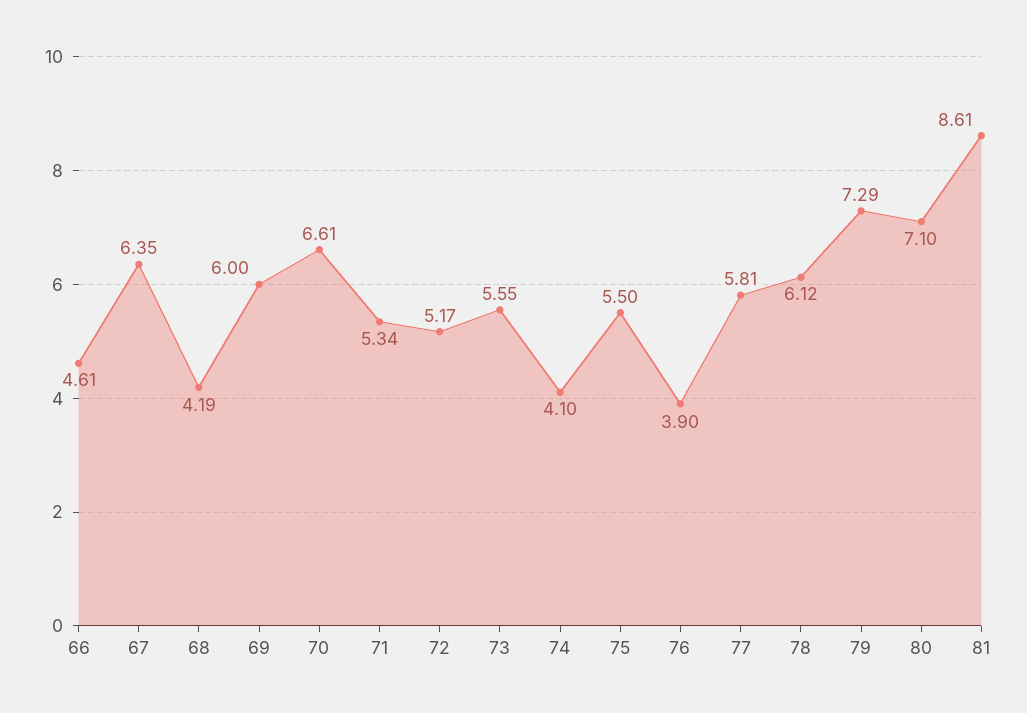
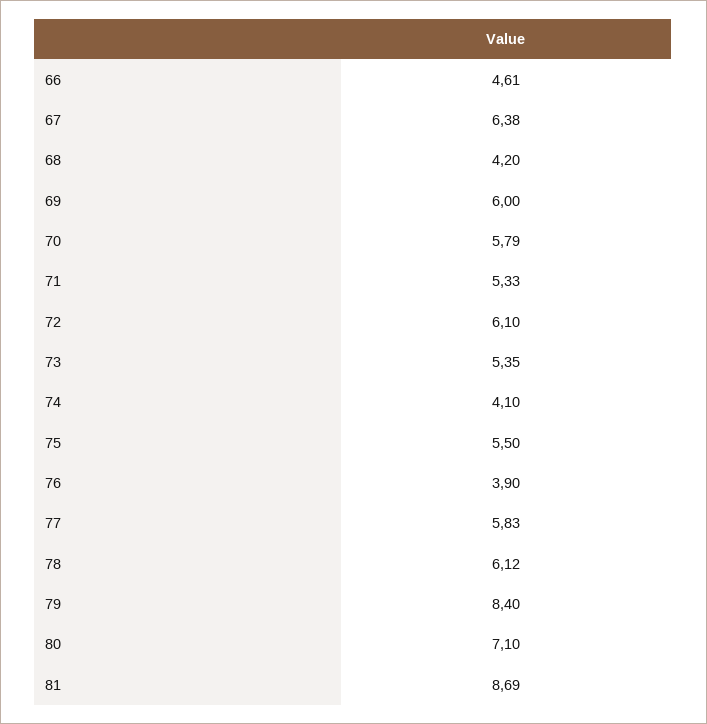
67: 6.35 -> 6.38
68: 4.19 -> 4.2
70: 6.61 -> 5.79
71: 5.34 -> 5.33
72: 5.17 -> 6.1
73: 5.55 -> 5.35
77: 5.81 -> 5.83
79: 7.29 -> 8.4
81: 8.61 -> 8.69

